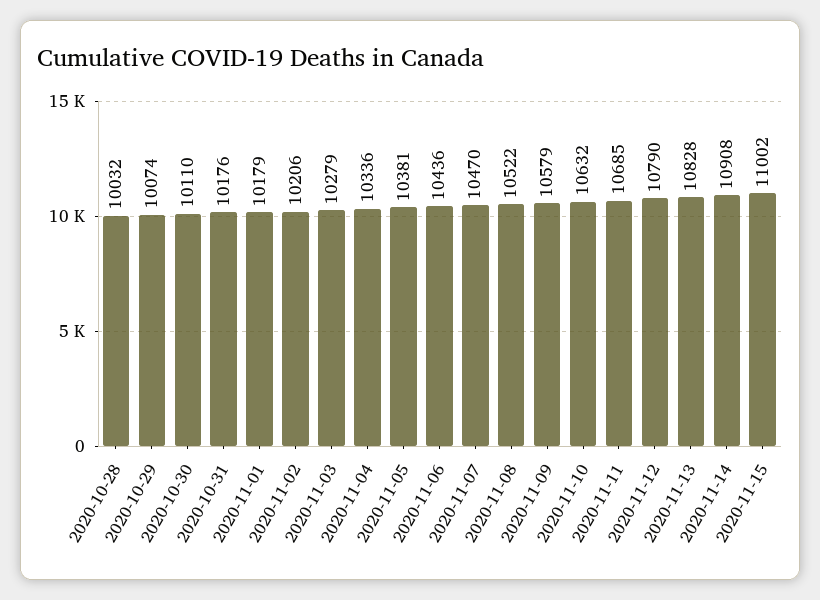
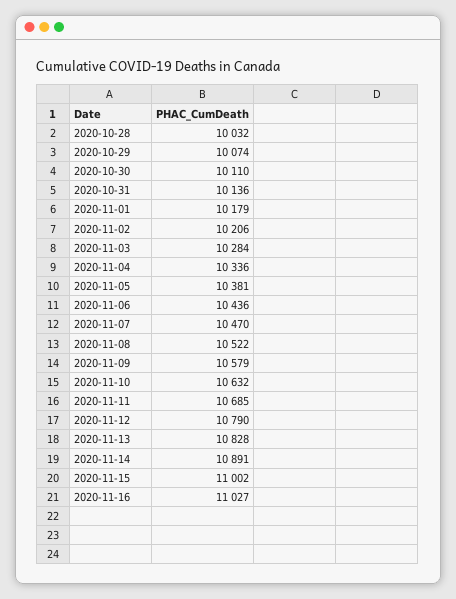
2020-10-31: 10176 -> 10136
2020-11-03: 10279 -> 10284
2020-11-14: 10908 -> 10891
2020-11-16: none -> 11027

